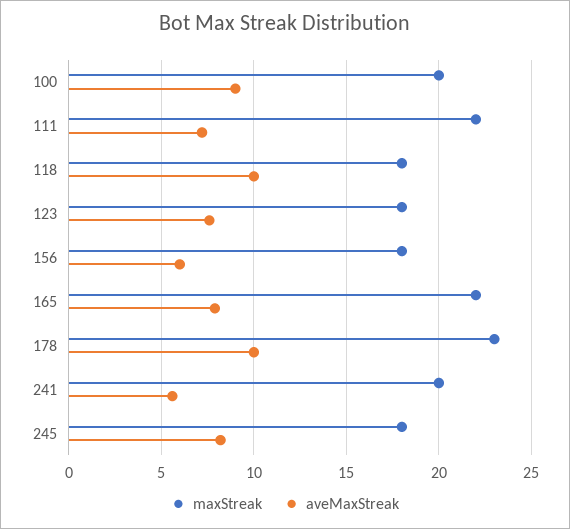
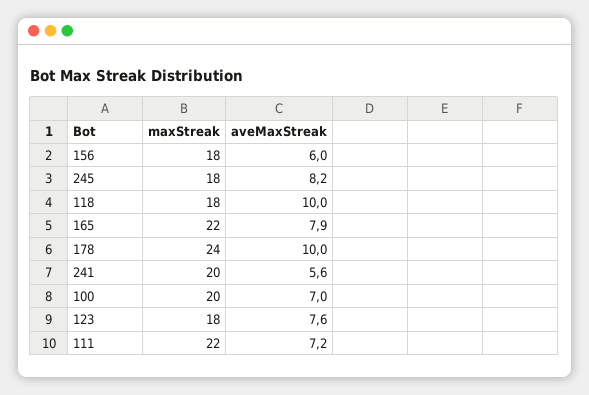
aveMaxStreak, 100: 9 -> 7
maxStreak, 178: 23 -> 24

